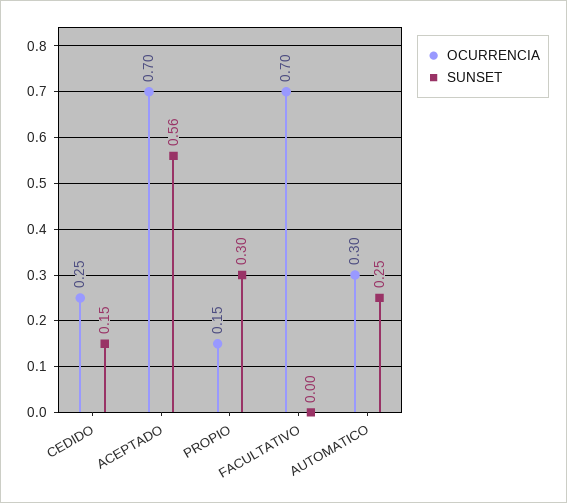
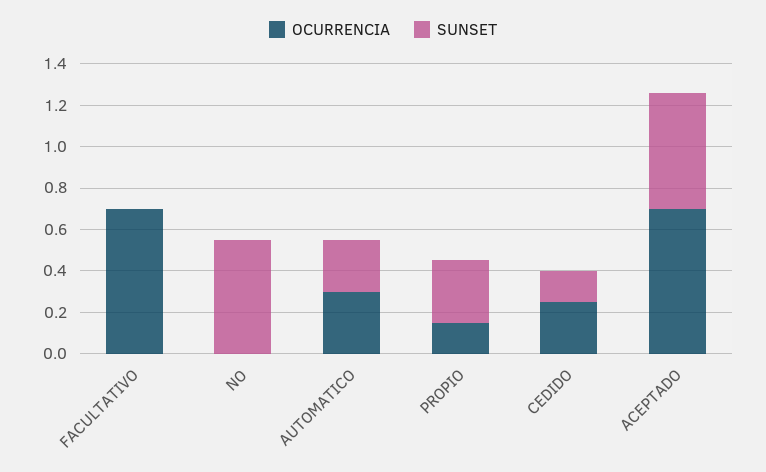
OCURRENCIA, NO: none -> 0
SUNSET, NO: none -> 0.55

